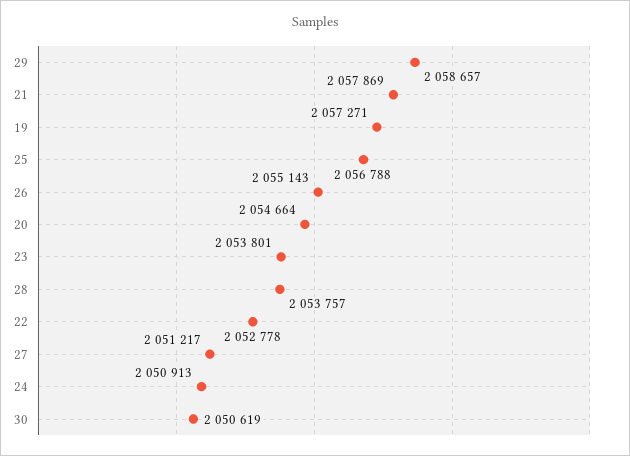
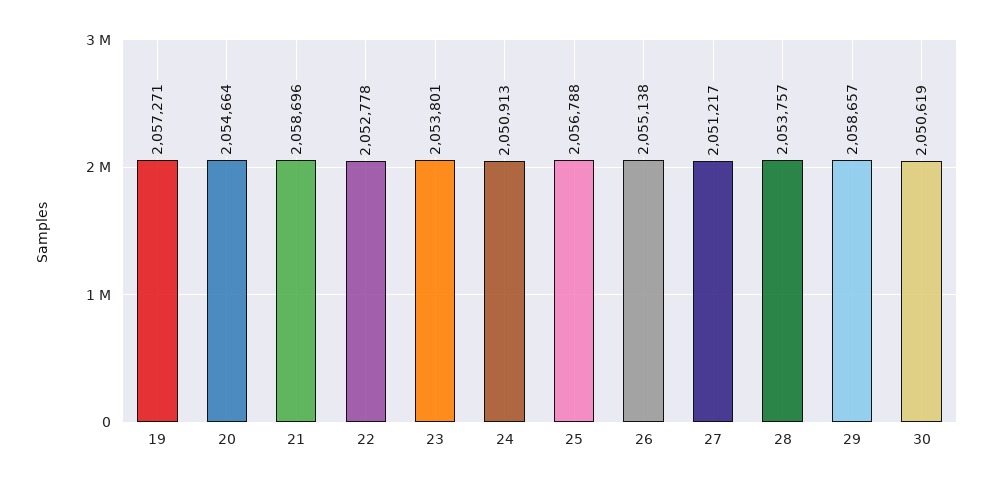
21: 2057869 -> 2058696
26: 2055143 -> 2055138

